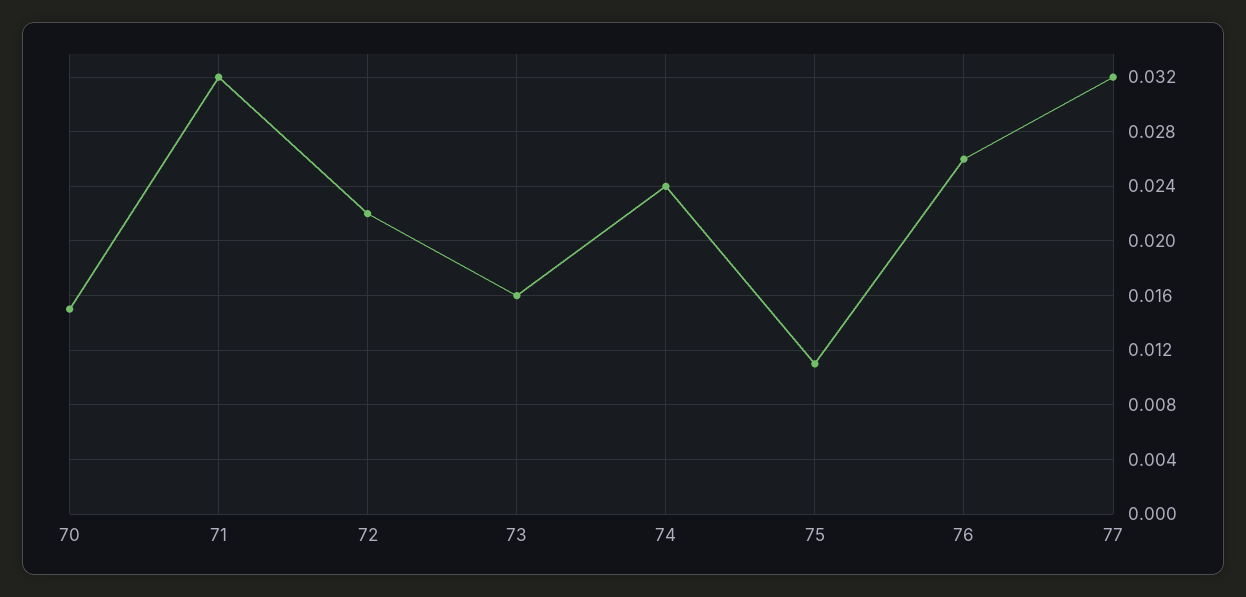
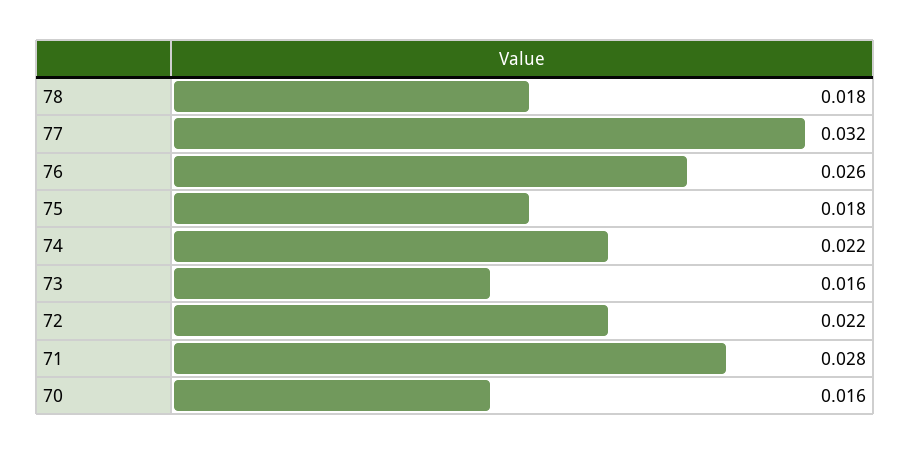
70: 0.015 -> 0.016
71: 0.032 -> 0.028
74: 0.024 -> 0.022
75: 0.011 -> 0.018
78: none -> 0.018

